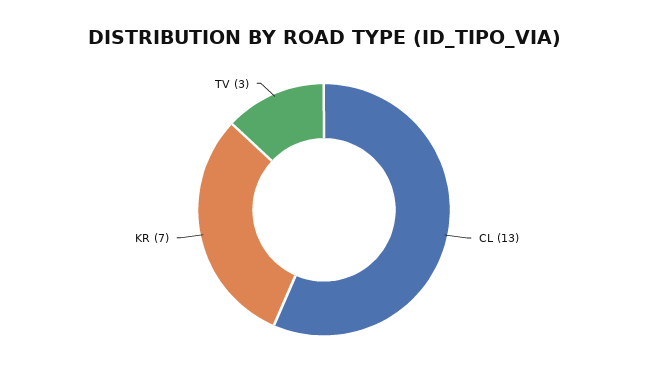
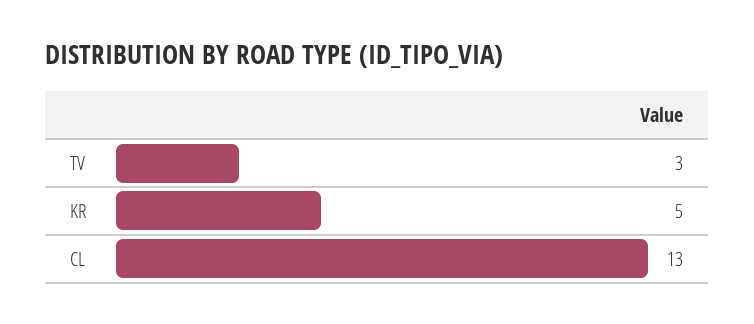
KR: 7 -> 5

